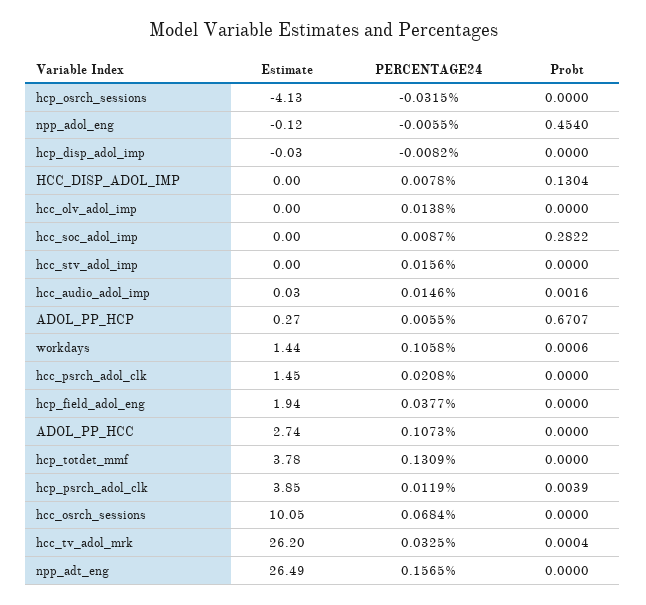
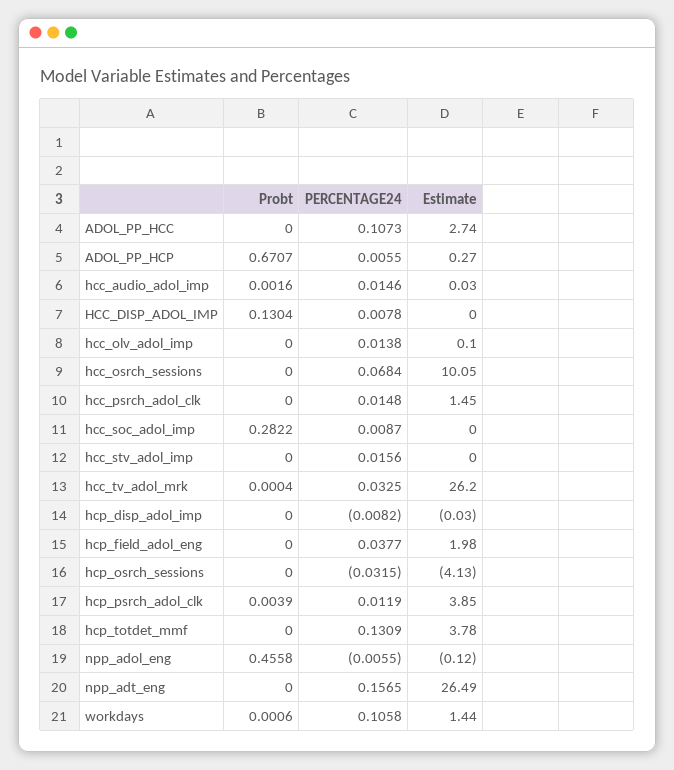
Probt, npp_adol_eng: 0.454 -> 0.4558
Estimate, hcc_olv_adol_imp: 0 -> 0.1
PERCENTAGE24, hcc_psrch_adol_clk: 0.0208 -> 0.0148
Estimate, hcp_field_adol_eng: 1.94 -> 1.98

